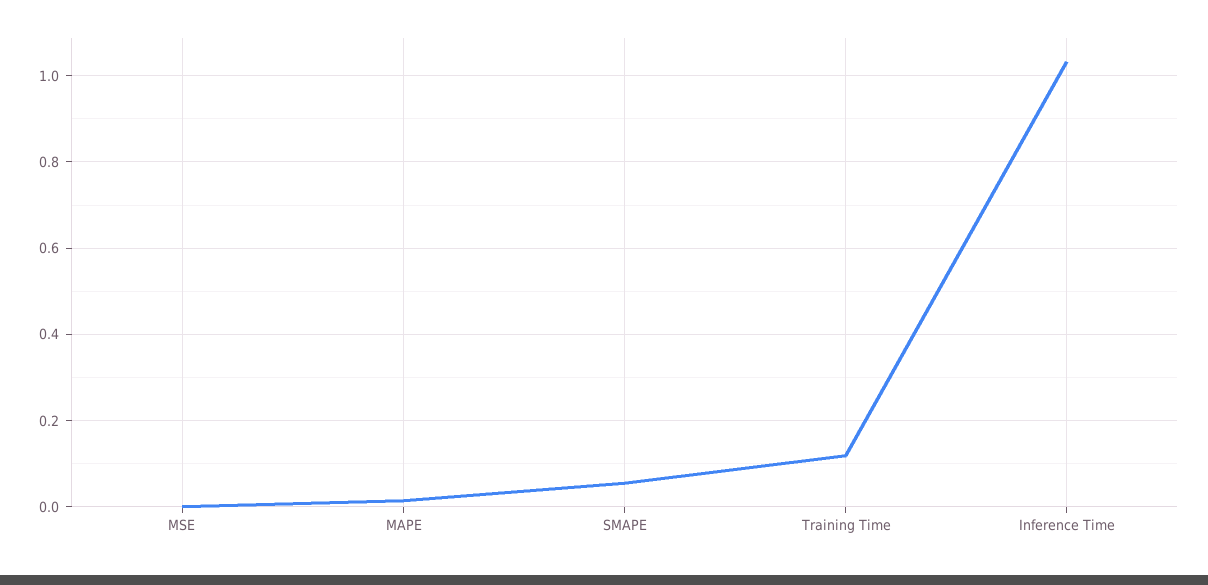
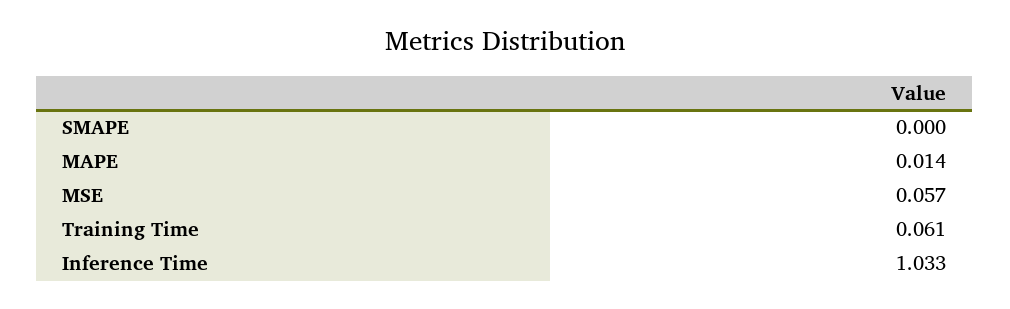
MSE: 0 -> 0.057
SMAPE: 0.06 -> 0
Training Time: 0.12 -> 0.061

